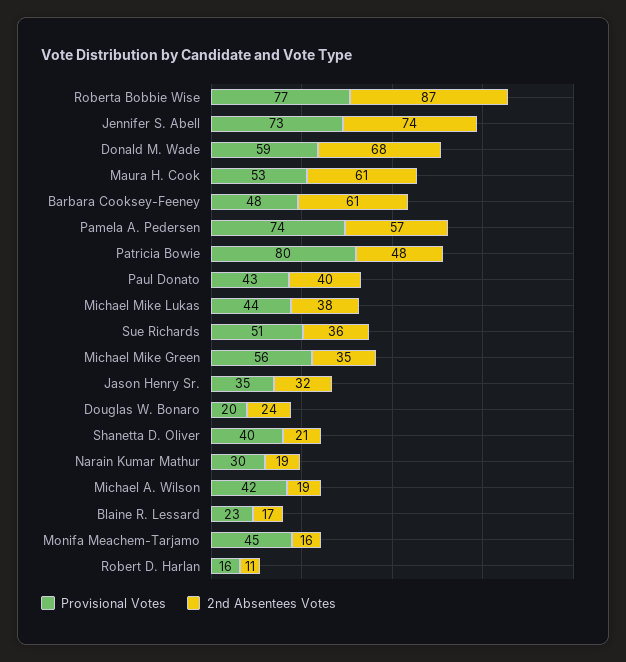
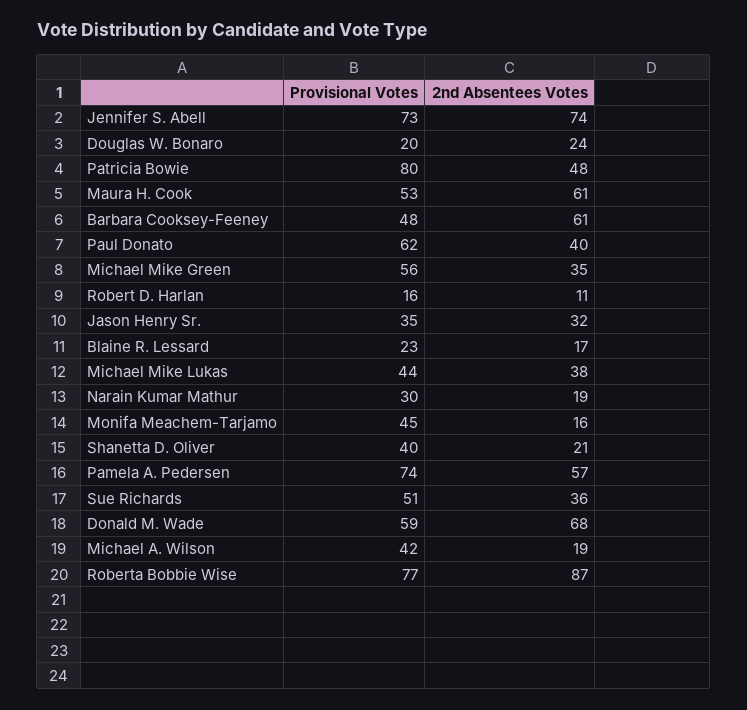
Provisional Votes, Paul Donato: 43 -> 62

